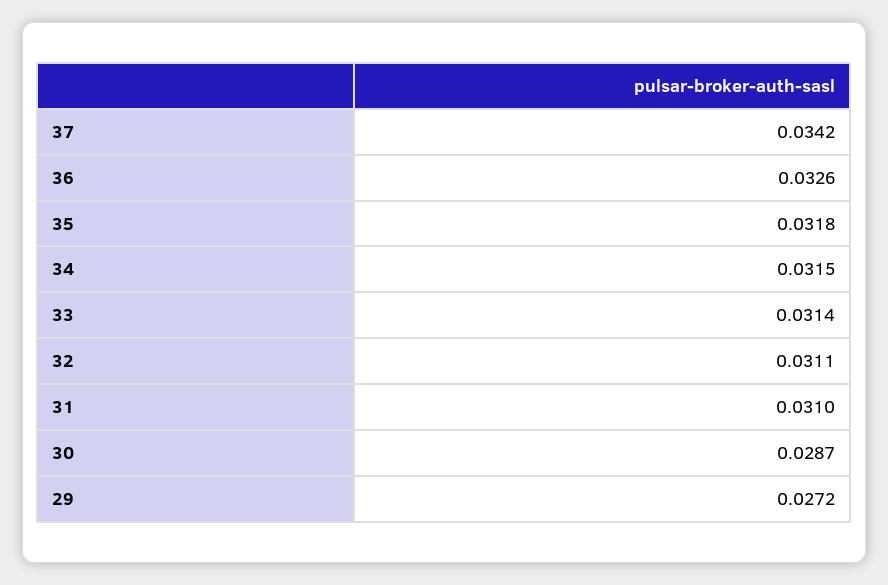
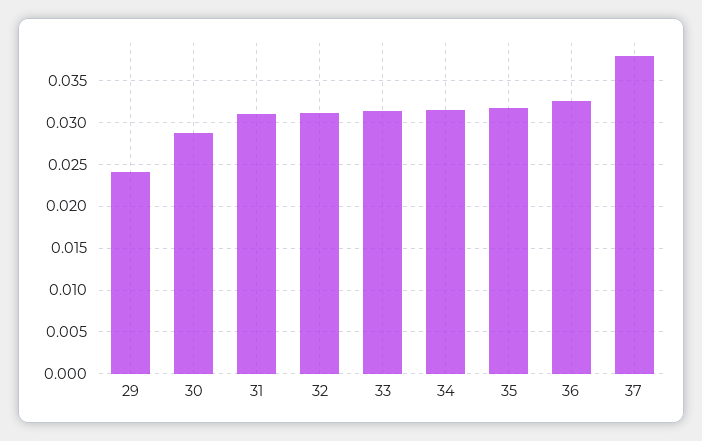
37: 0.0342 -> 0.038
29: 0.0272 -> 0.024

